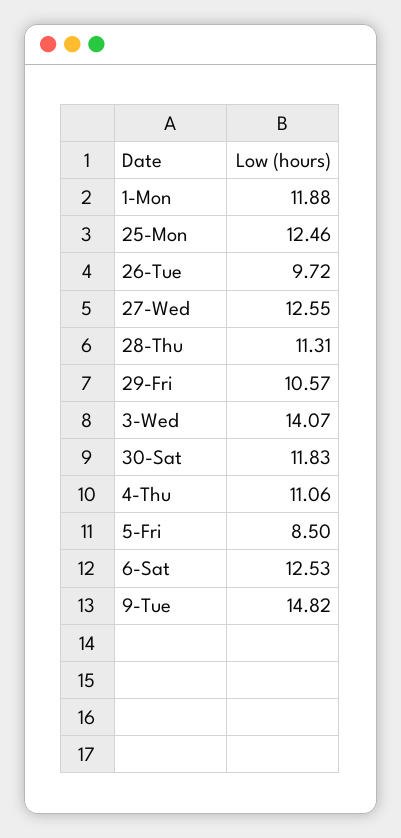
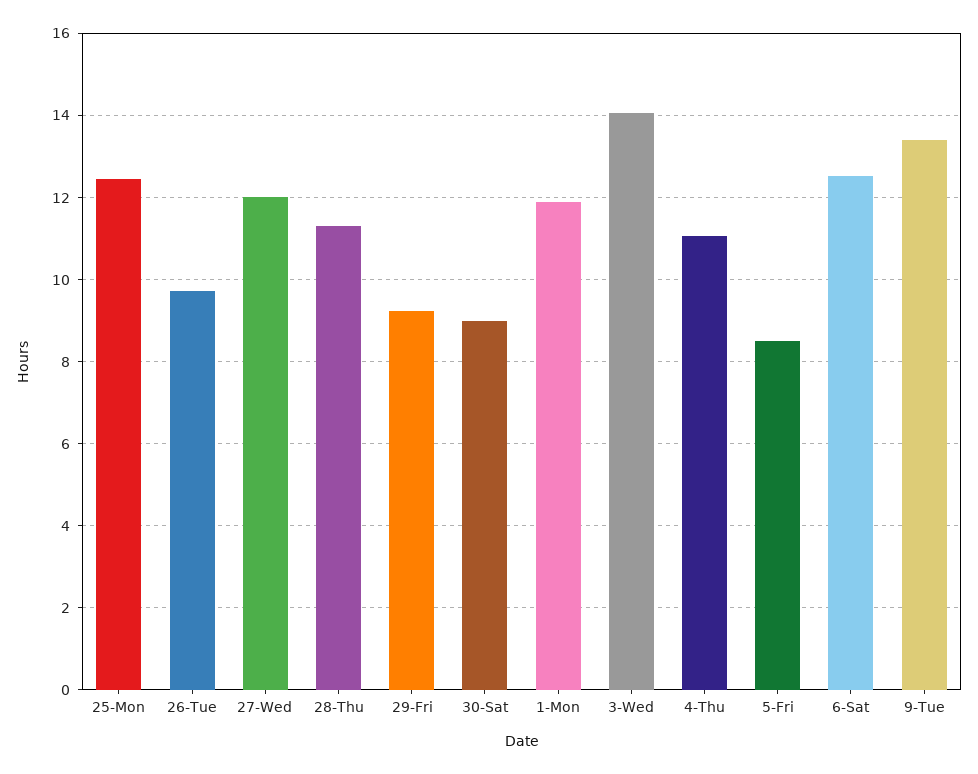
27-Wed: 12.55 -> 12
29-Fri: 10.57 -> 9.2
30-Sat: 11.83 -> 9
9-Tue: 14.82 -> 13.4

